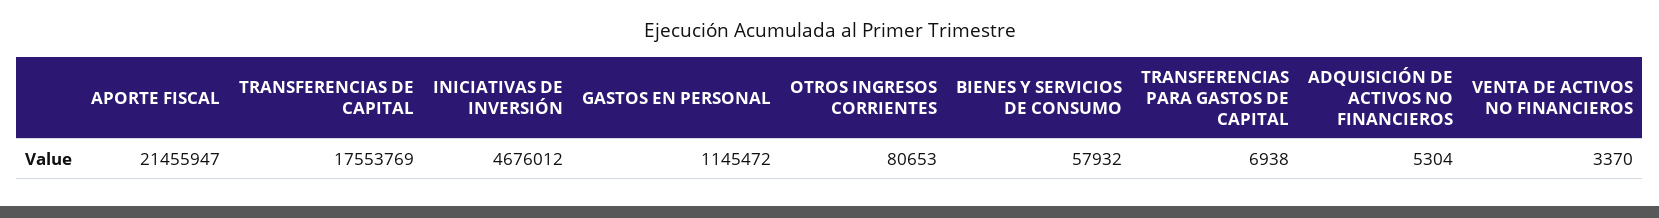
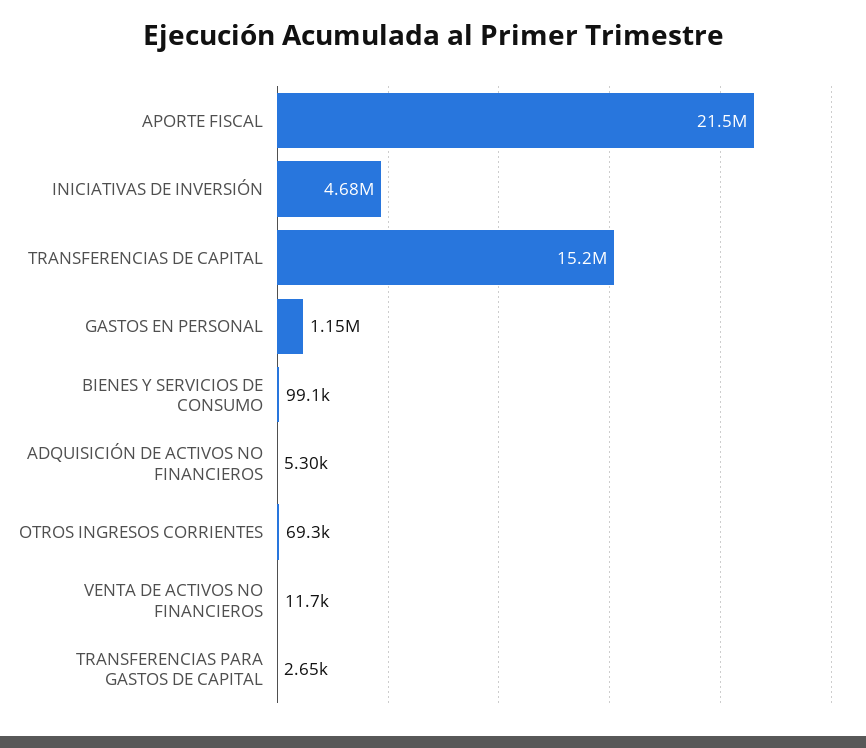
TRANSFERENCIAS DE CAPITAL: 17553769 -> 15200000
OTROS INGRESOS CORRIENTES: 80653 -> 69300
BIENES Y SERVICIOS DE CONSUMO: 57932 -> 99100
TRANSFERENCIAS PARA GASTOS DE CAPITAL: 6938 -> 2650
VENTA DE ACTIVOS NO FINANCIEROS: 3370 -> 11700

